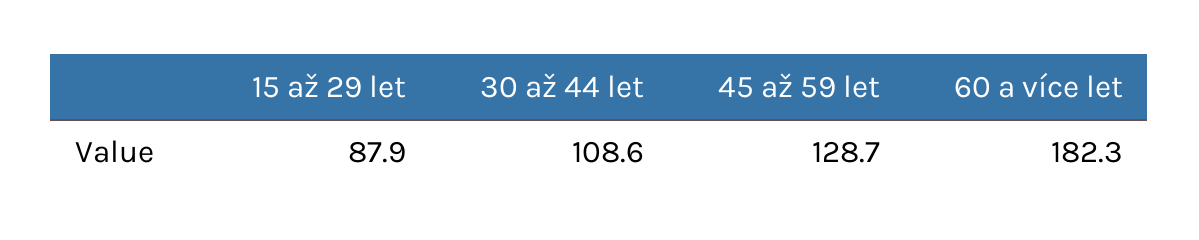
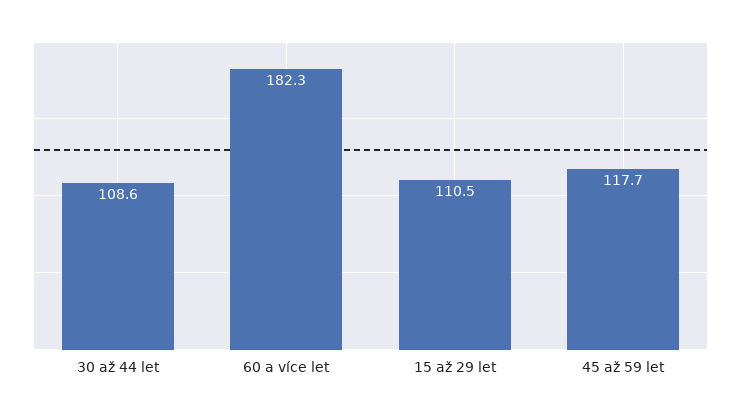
15 až 29 let: 87.9 -> 110.5
45 až 59 let: 128.7 -> 117.7

